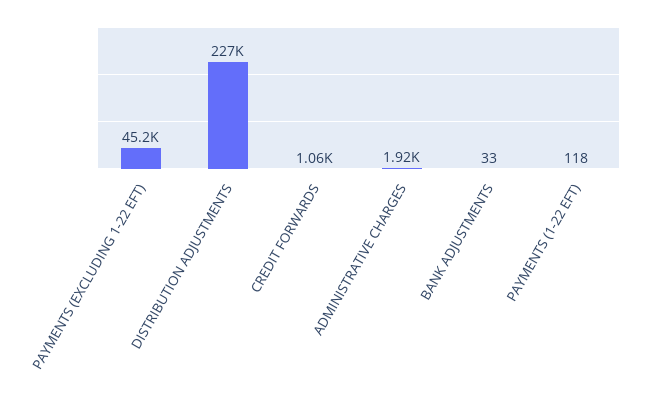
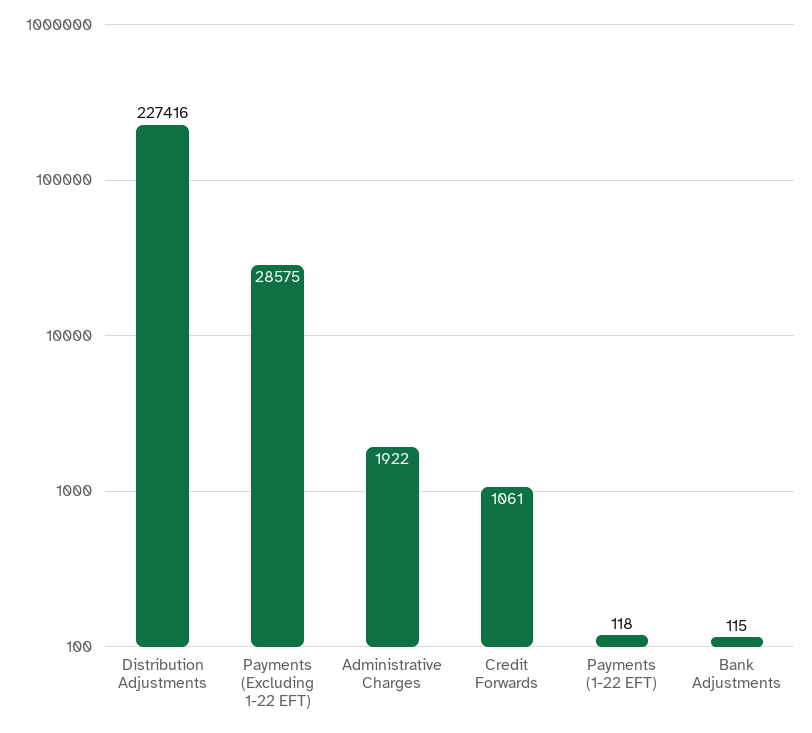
PAYMENTS (EXCLUDING 1-22 EFT): 45200 -> 28575
BANK ADJUSTMENTS: 33 -> 115

